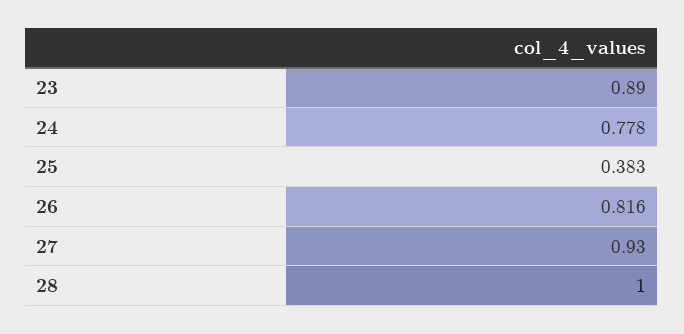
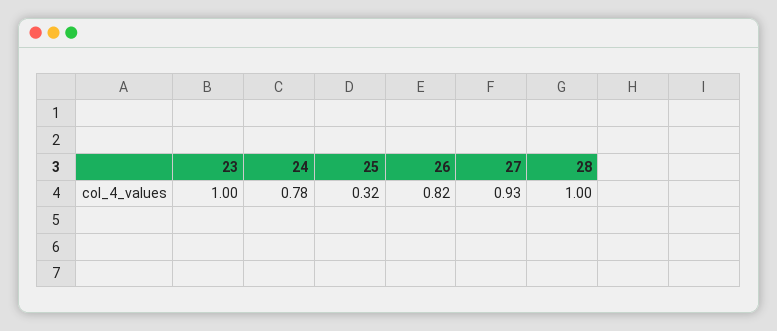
23: 0.89 -> 1
25: 0.383 -> 0.32

